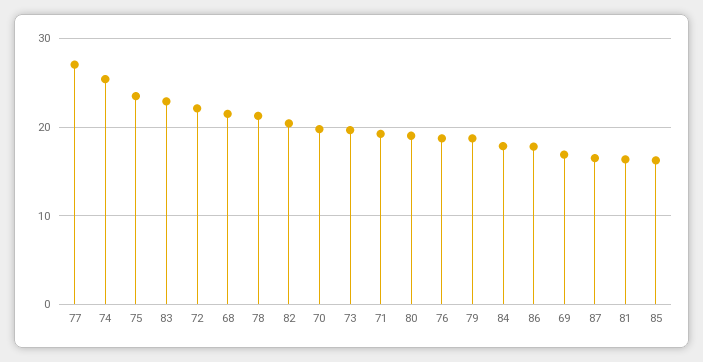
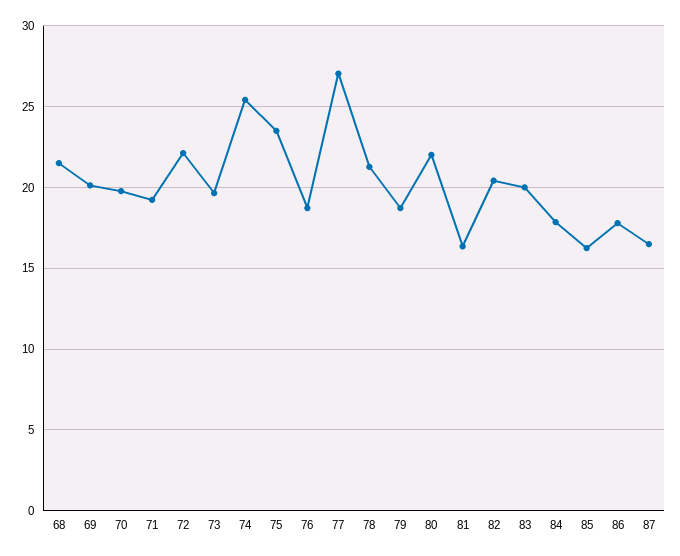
83: 23 -> 20
80: 19 -> 22
69: 17 -> 20

